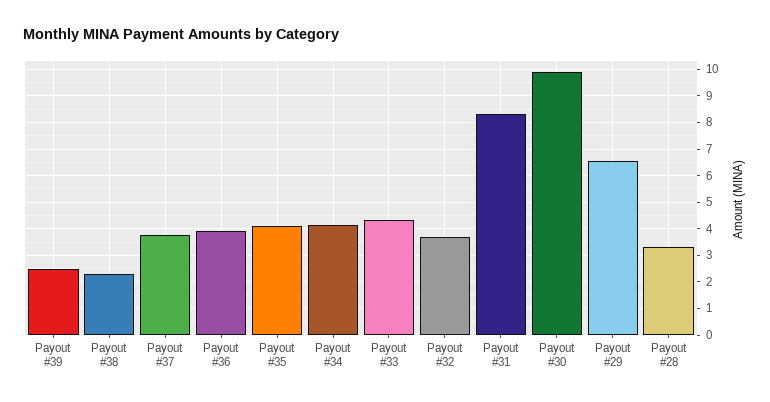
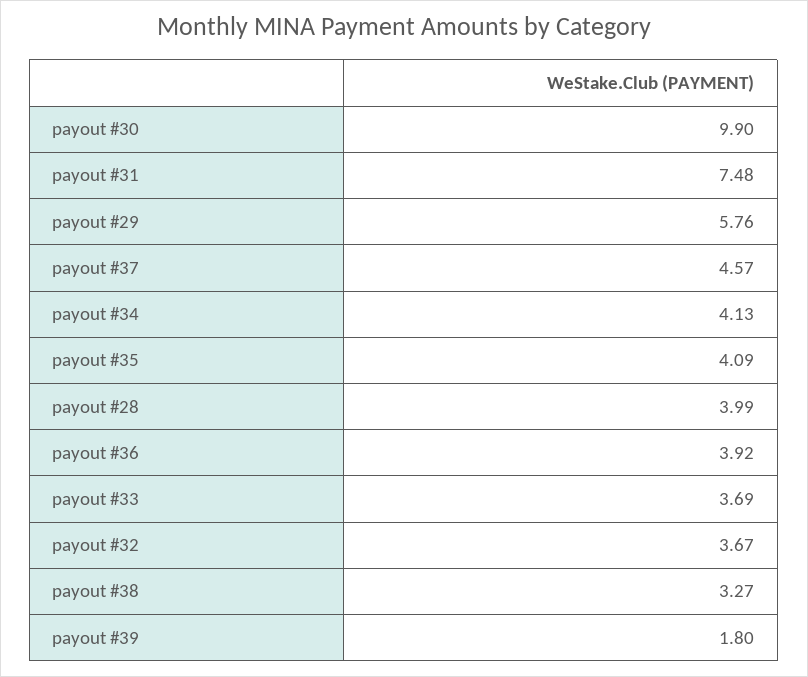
Payout #39: 2.5 -> 1.8
Payout #38: 2.25 -> 3.27
Payout #37: 3.75 -> 4.57
Payout #33: 4.25 -> 3.69
Payout #31: 8.25 -> 7.48
Payout #29: 6.5 -> 5.76
Payout #28: 3.25 -> 3.99

